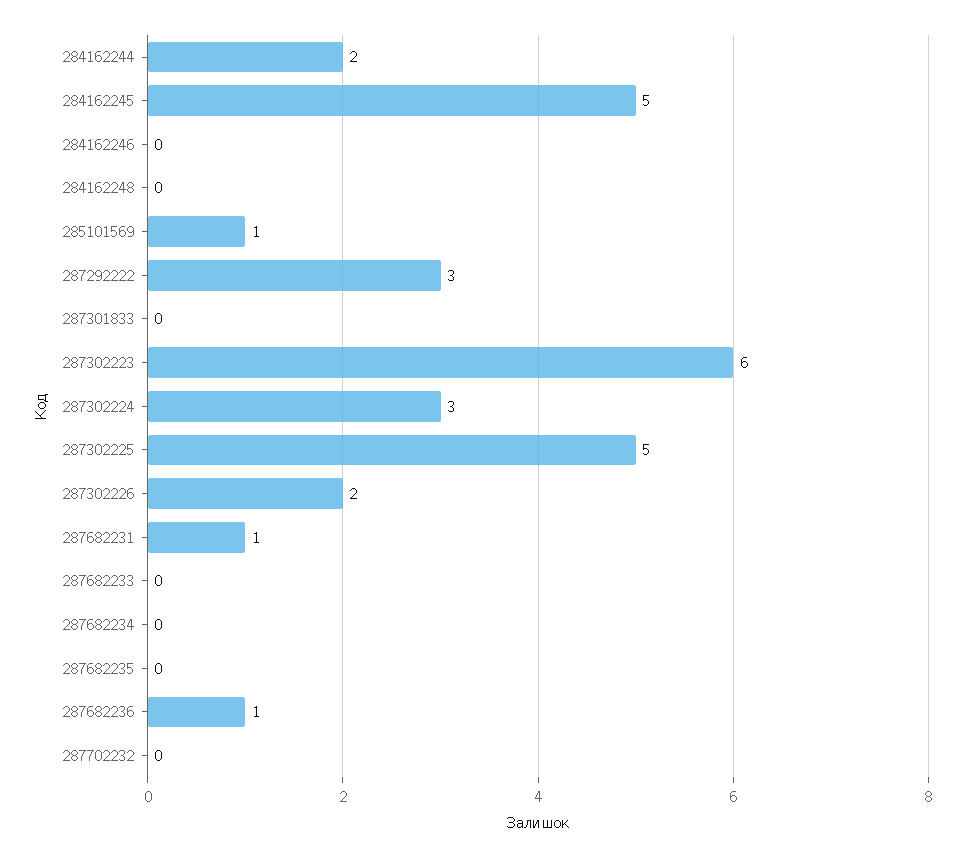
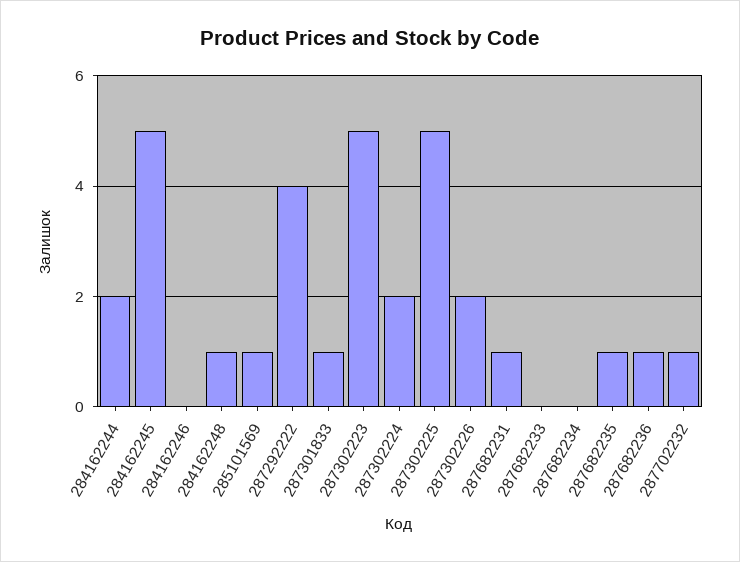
284162248: 0 -> 1
287292222: 3 -> 4
287301833: 0 -> 1
287302223: 6 -> 5
287302224: 3 -> 2
287682235: 0 -> 1
287702232: 0 -> 1

